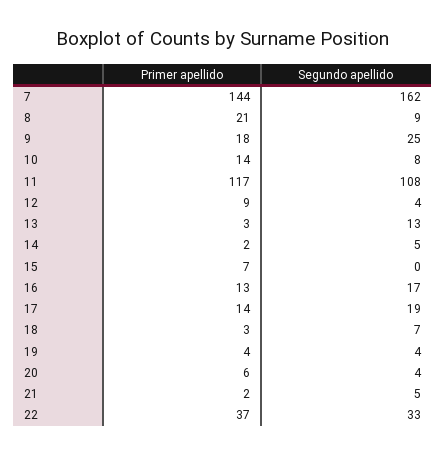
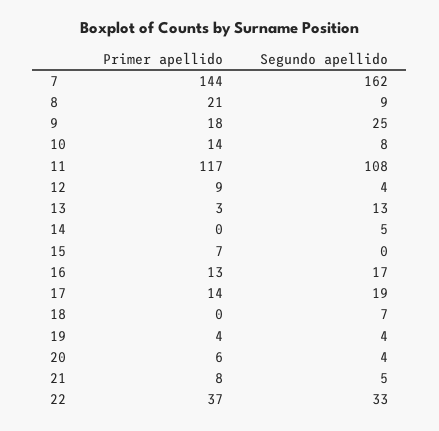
Primer apellido, 14: 2 -> 0
Primer apellido, 18: 3 -> 0
Primer apellido, 21: 2 -> 8

